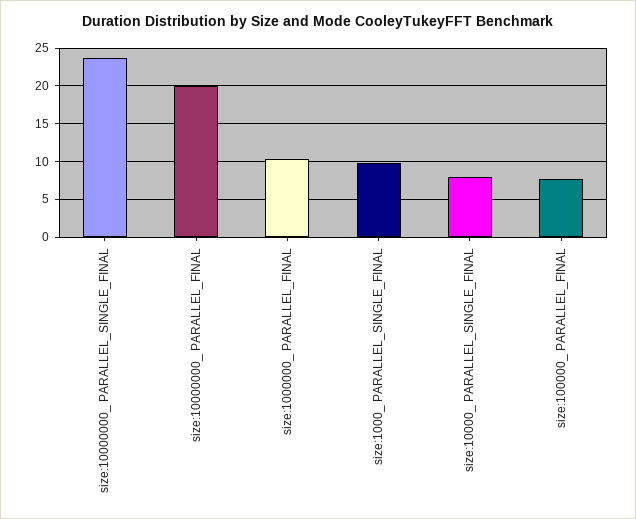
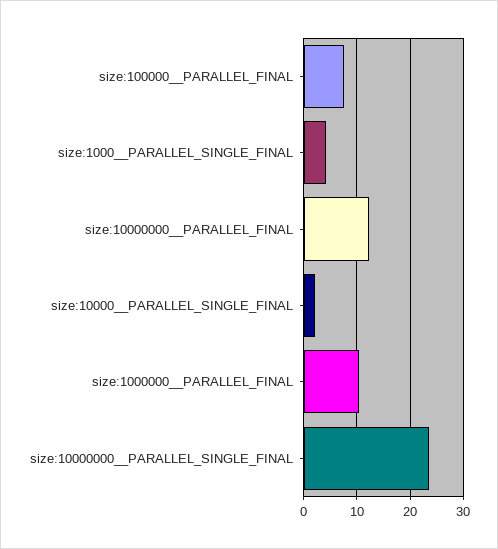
size:10000000_ PARALLEL_FINAL: 20 -> 12
size:1000_ PARALLEL_SINGLE_FINAL: 10 -> 4
size:10000_ PARALLEL_SINGLE_FINAL: 8 -> 2

